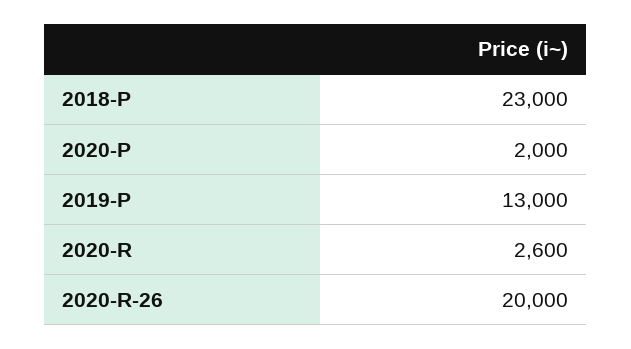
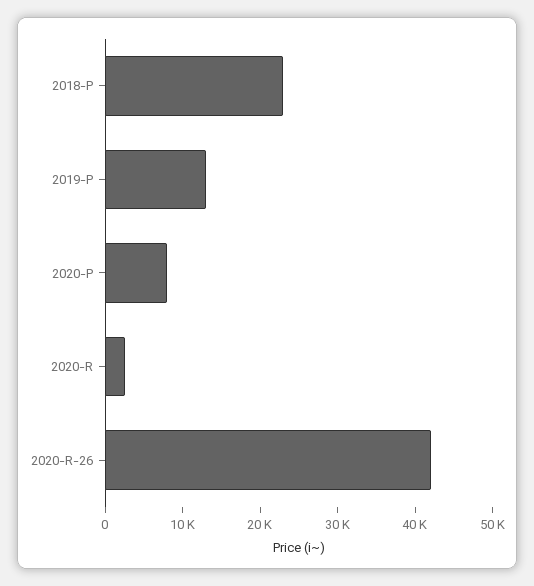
2020-P: 2000 -> 8000
2020-R-26: 20000 -> 42000

